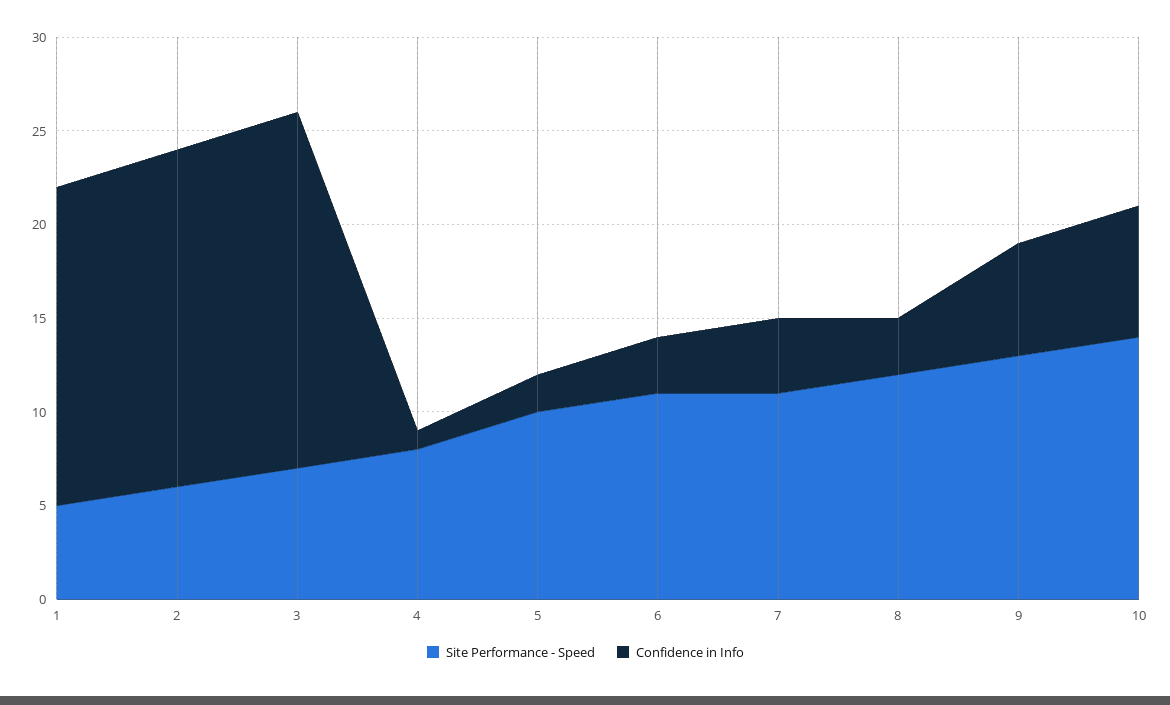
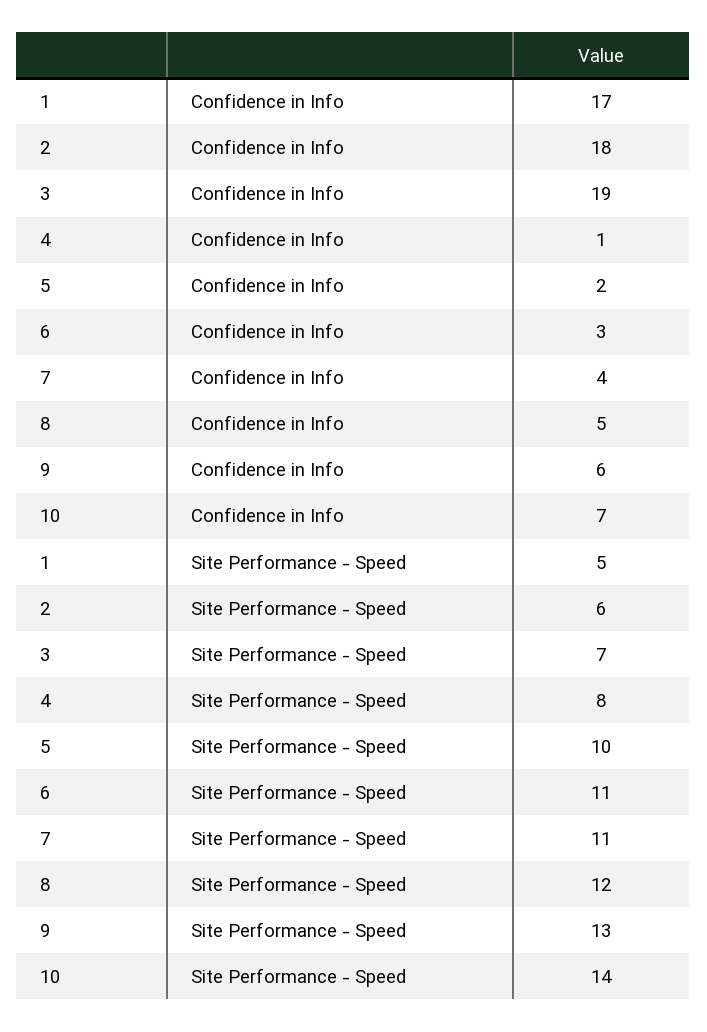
Confidence in Info, 8: 3 -> 5

